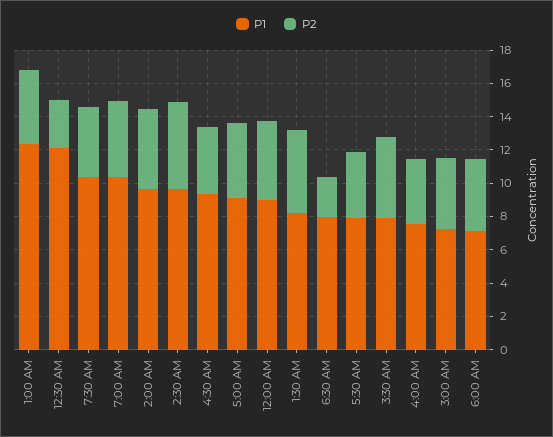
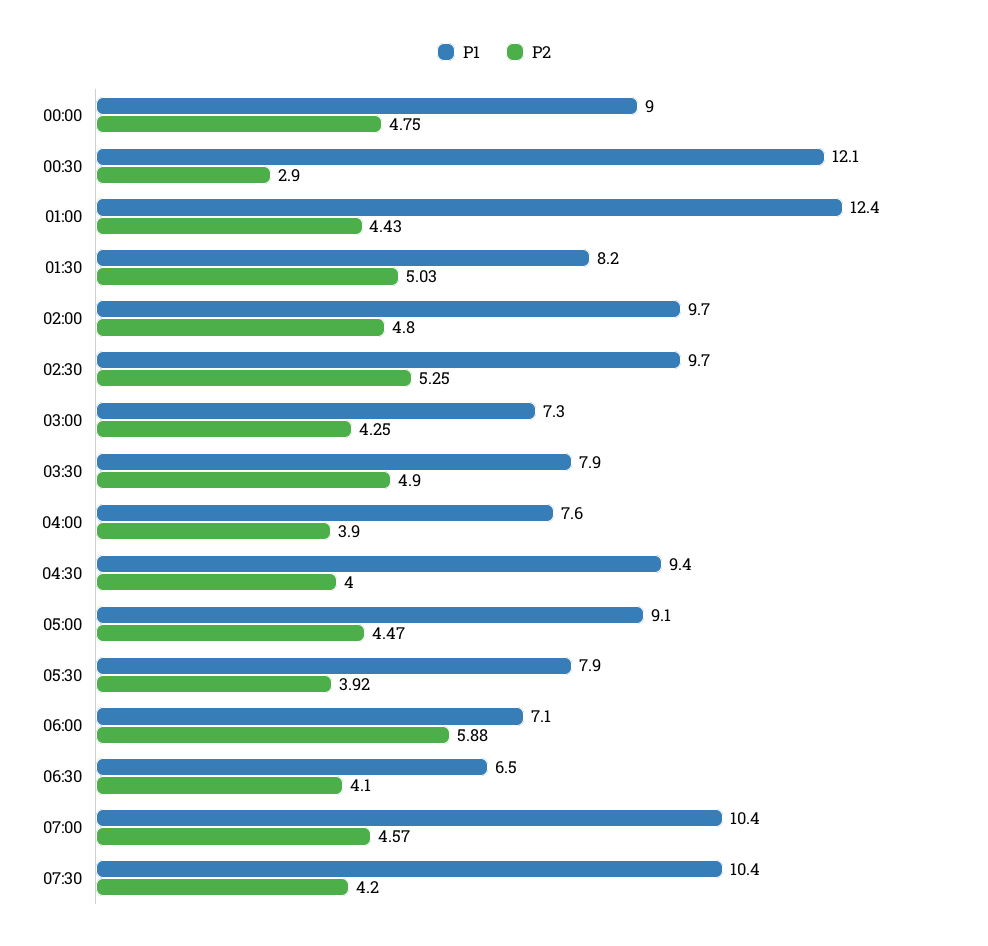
P1, 6:30 AM: 8 -> 6.5
P2, 6:30 AM: 2.5 -> 4.1
P2, 6:00 AM: 4.5 -> 5.88

